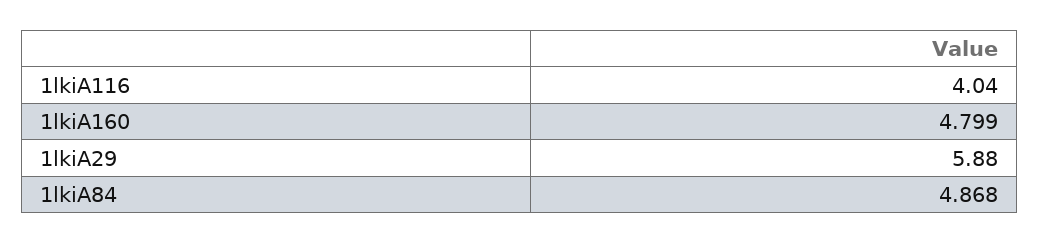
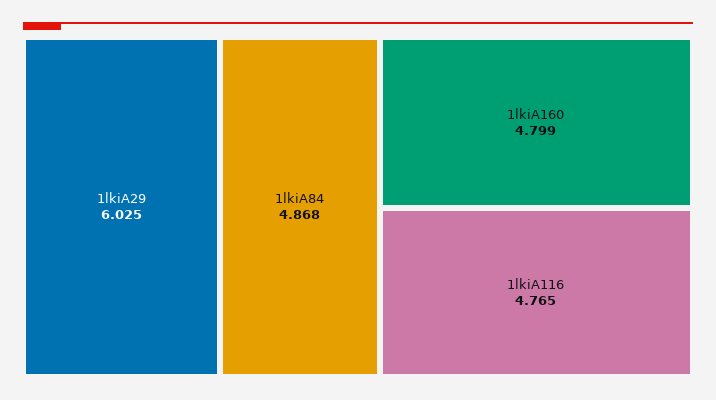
1lkiA116: 4.04 -> 4.765
1lkiA29: 5.88 -> 6.025

